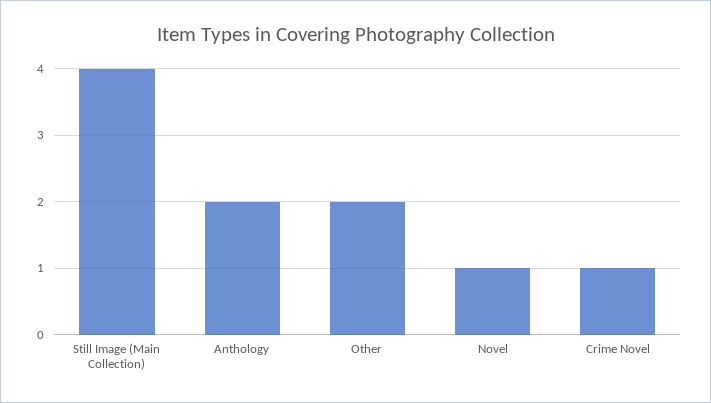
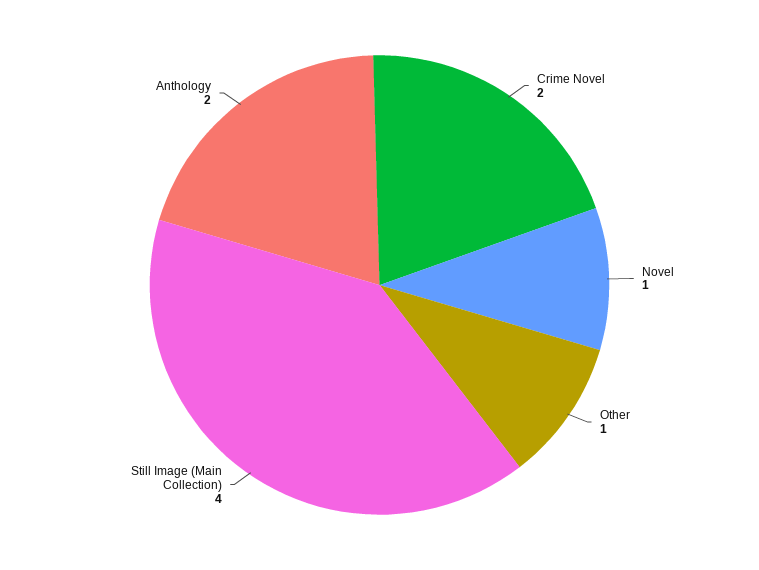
Other: 2 -> 1
Crime Novel: 1 -> 2

